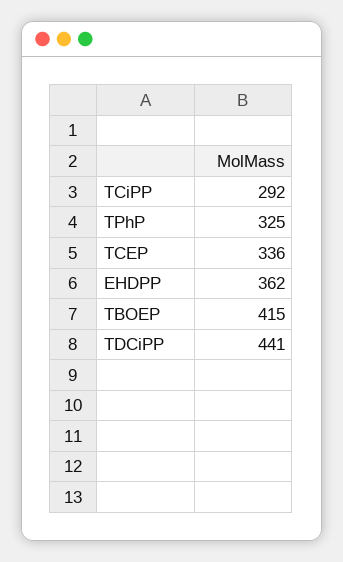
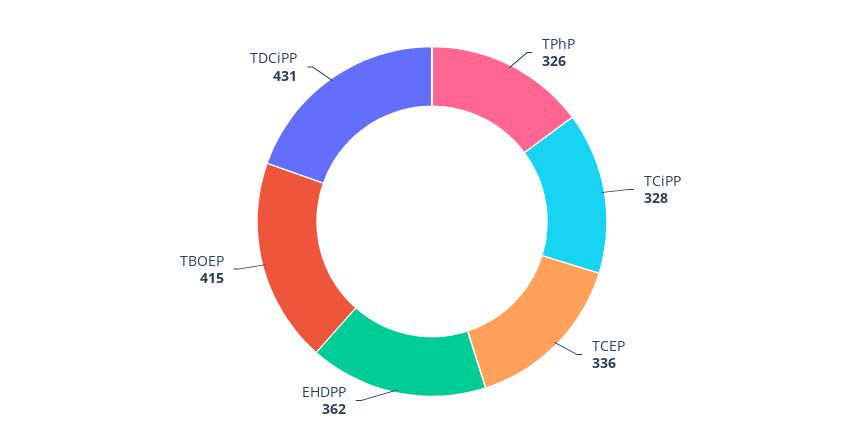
TCiPP: 292 -> 328
TPhP: 325 -> 326
TDCiPP: 441 -> 431

